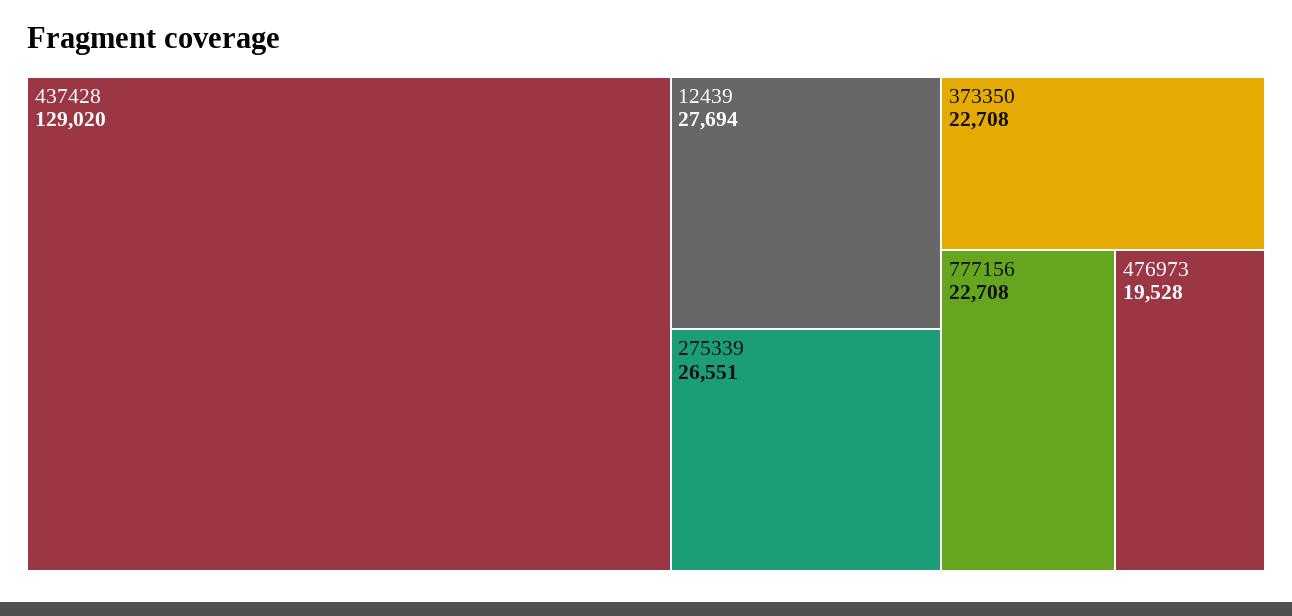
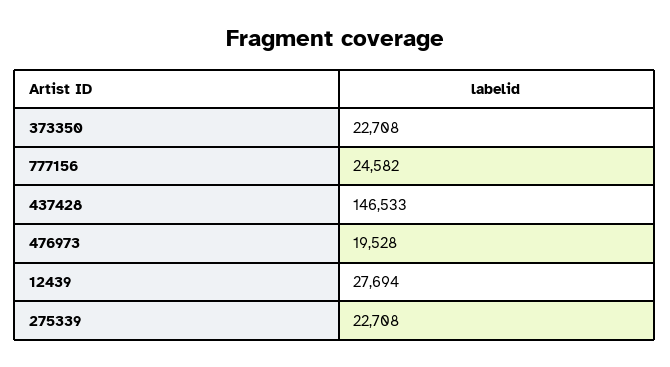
437428: 129020 -> 146533
275339: 26551 -> 22708
777156: 22708 -> 24582

